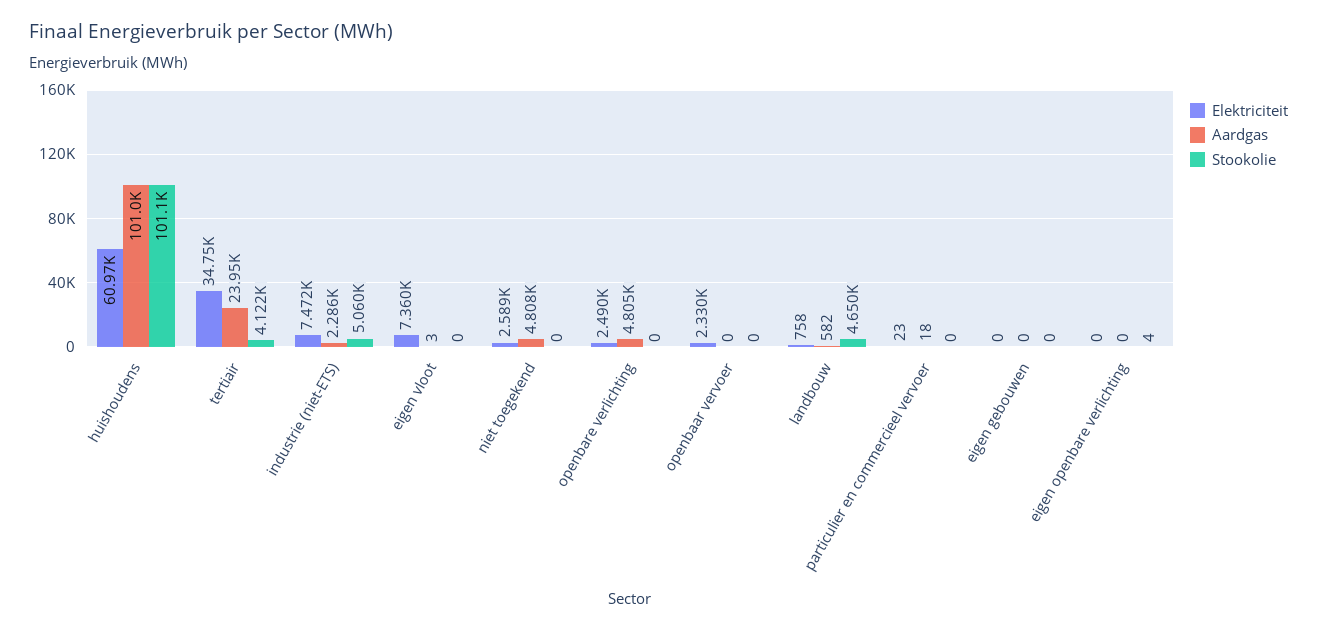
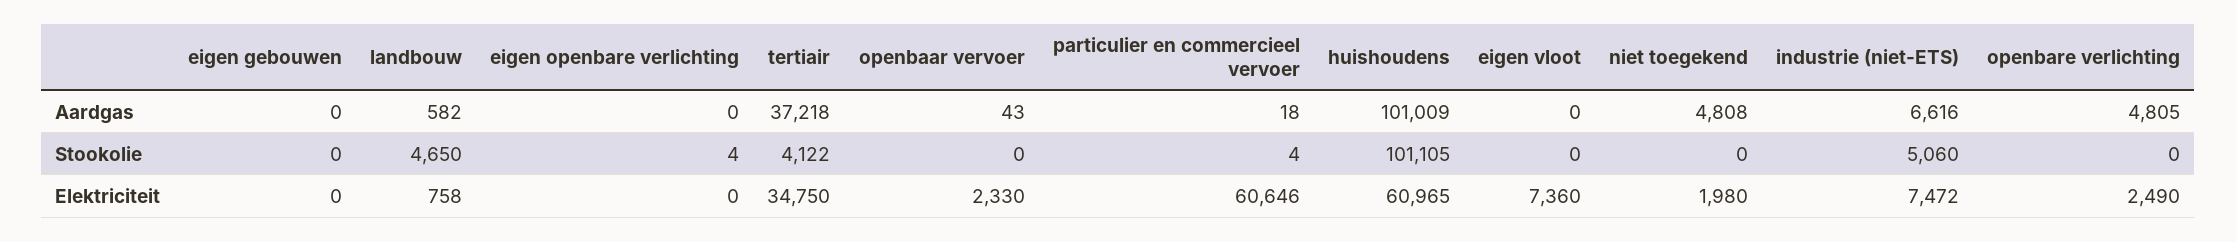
Aardgas, tertiair: 23950 -> 37218
Aardgas, industrie (niet-ETS): 2286 -> 6616
Aardgas, eigen vloot: 3 -> 0
Elektriciteit, niet toegekend: 2589 -> 1980
Aardgas, openbaar vervoer: 0 -> 43
Elektriciteit, particulier en commercieel vervoer: 23 -> 60646
Stookolie, particulier en commercieel vervoer: 0 -> 4

